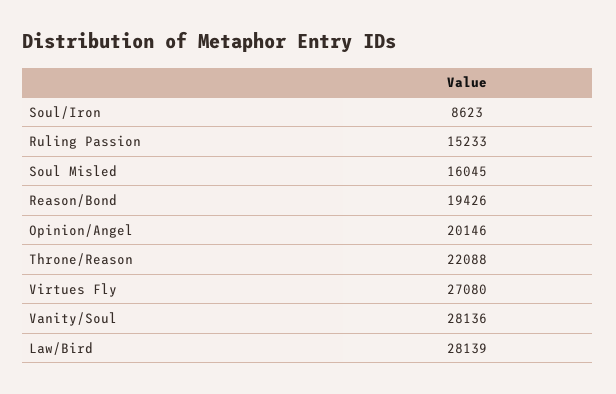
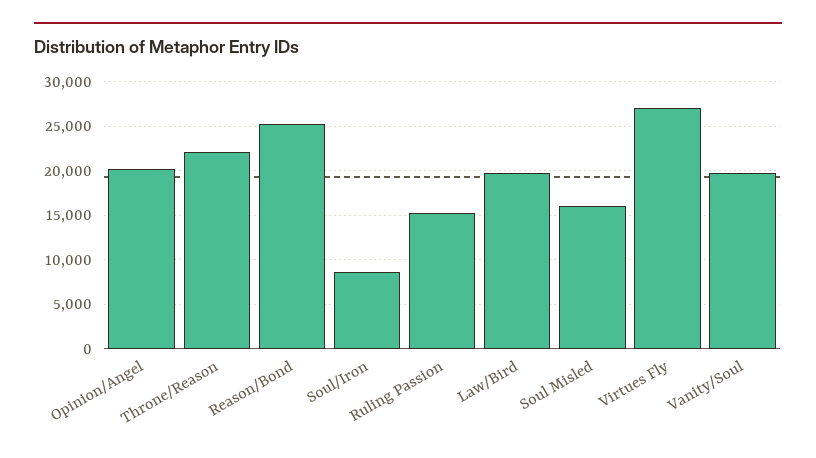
Reason/Bond: 19426 -> 25000
Vanity/Soul: 28136 -> 20000
Law/Bird: 28139 -> 20000

